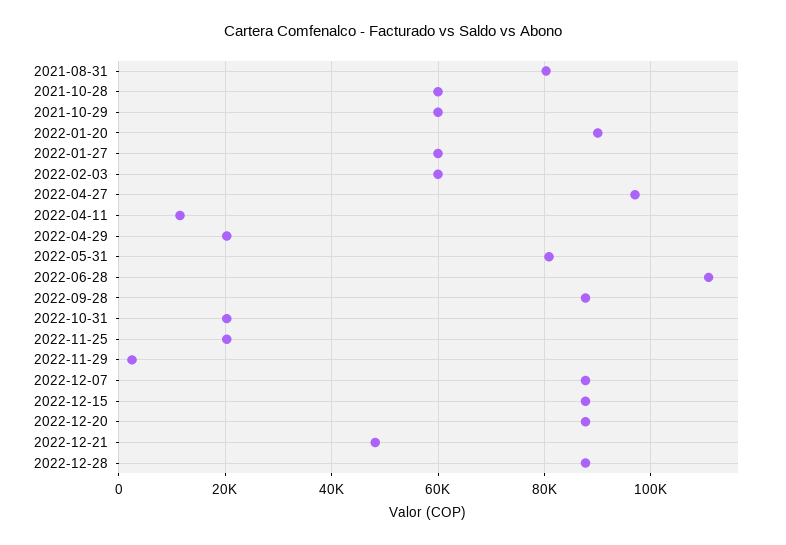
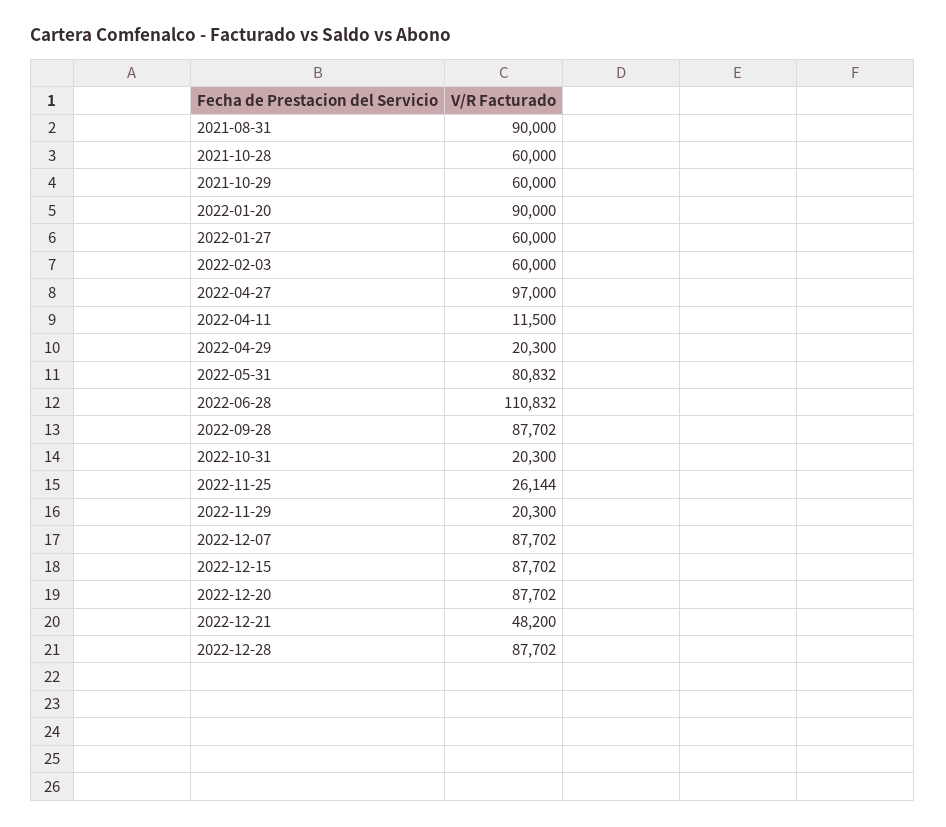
2021-08-31: 80000 -> 90000
2022-11-25: 20000 -> 26144
2022-11-29: 2000 -> 20300

